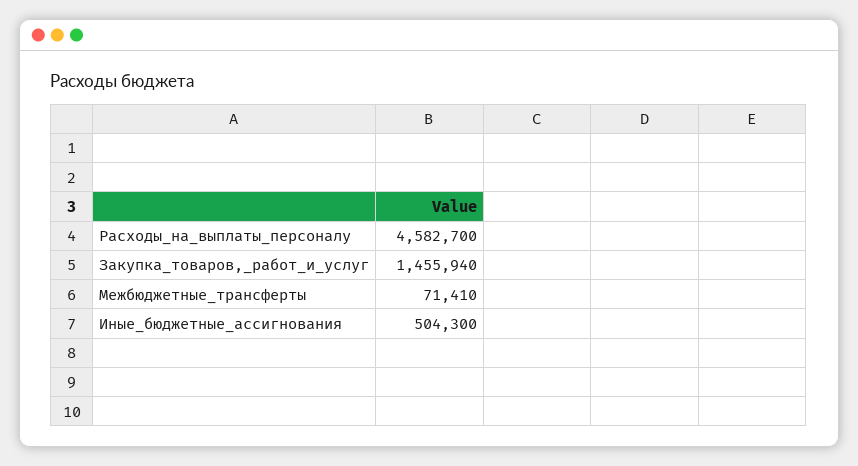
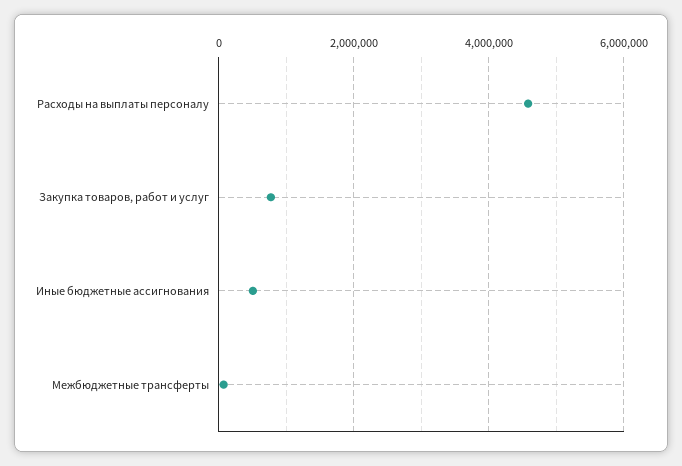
Закупка_товаров,_работ_и_услуг: 1455940 -> 800000

